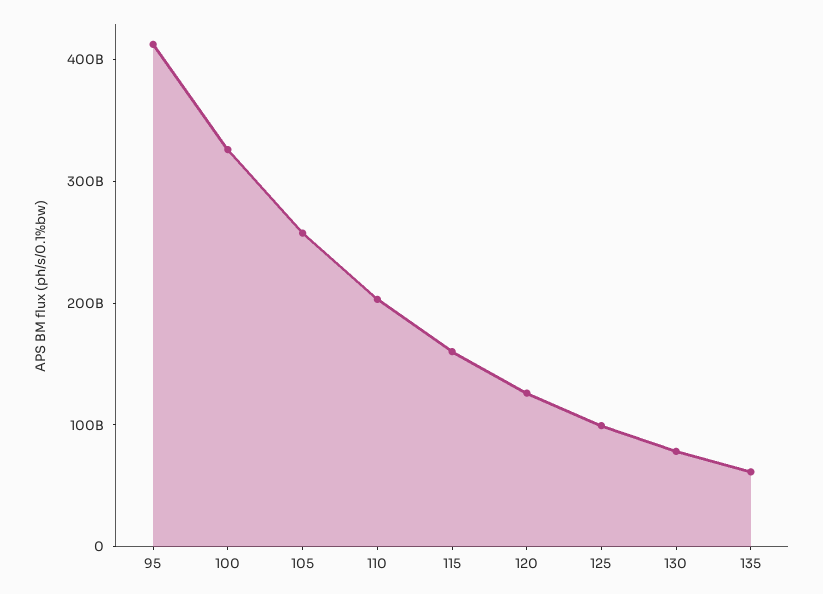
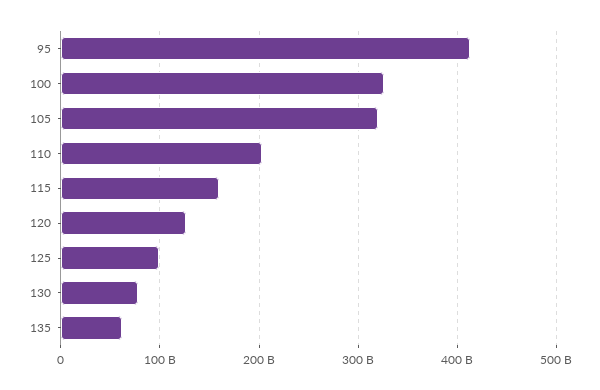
105: 260000000000 -> 320000000000

